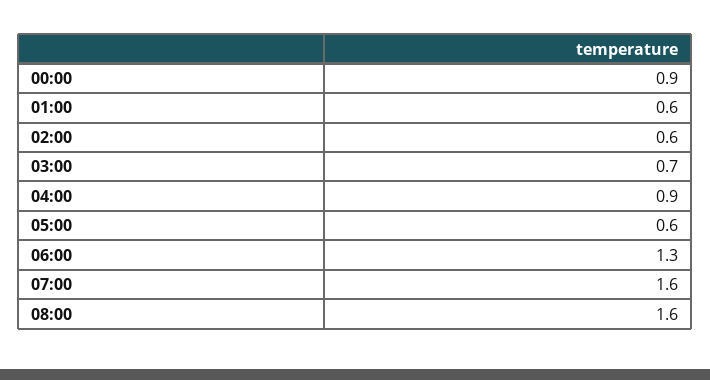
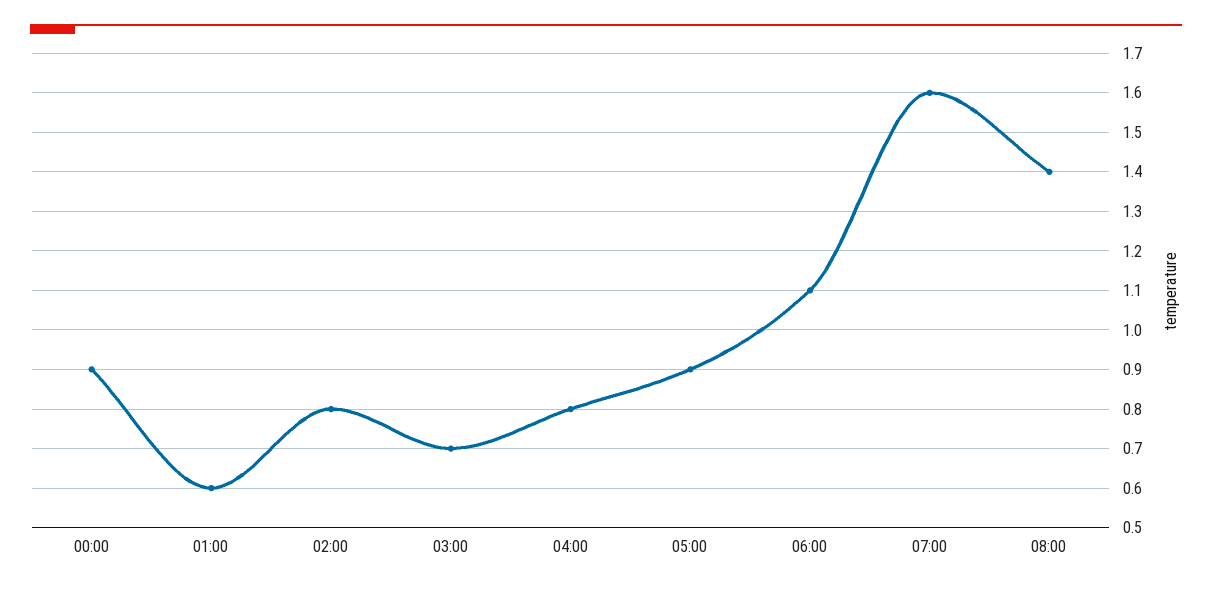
02:00: 0.6 -> 0.8
04:00: 0.9 -> 0.8
05:00: 0.6 -> 0.9
06:00: 1.3 -> 1.1
08:00: 1.6 -> 1.4

